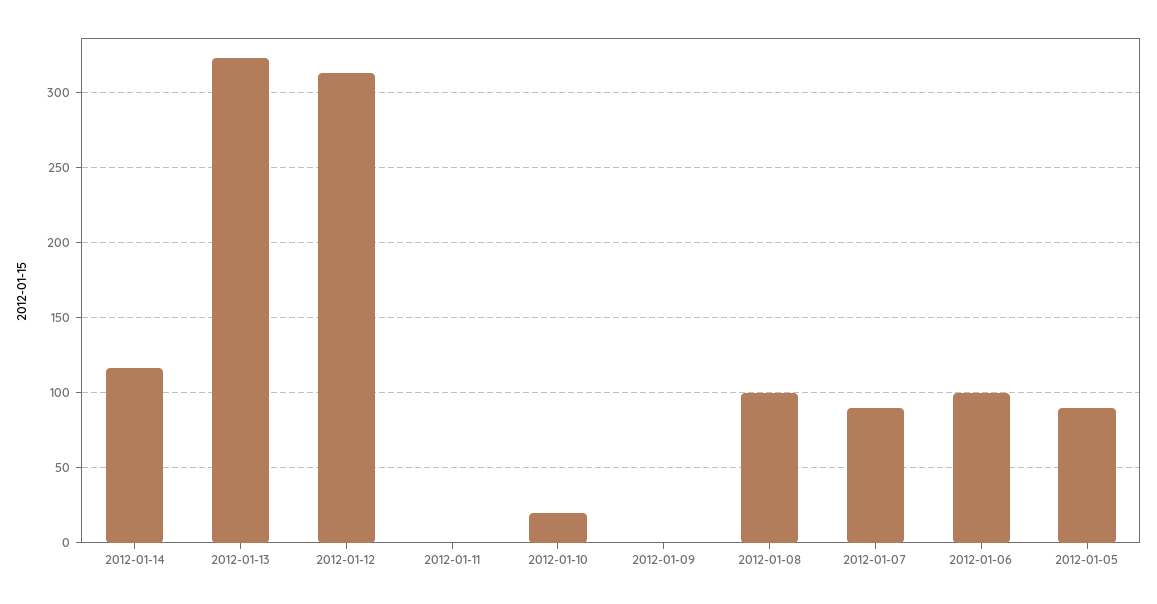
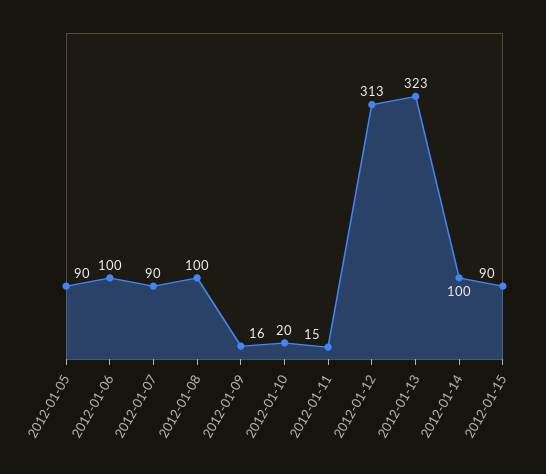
2012-01-14: 115 -> 100
2012-01-11: 0 -> 15
2012-01-09: 0 -> 16
2012-01-15: none -> 90

